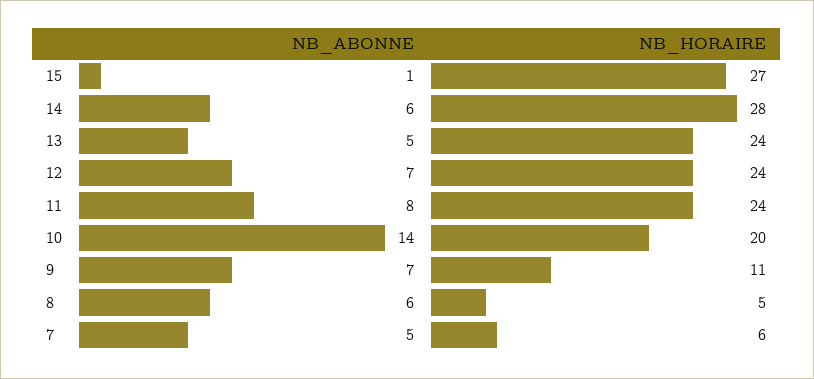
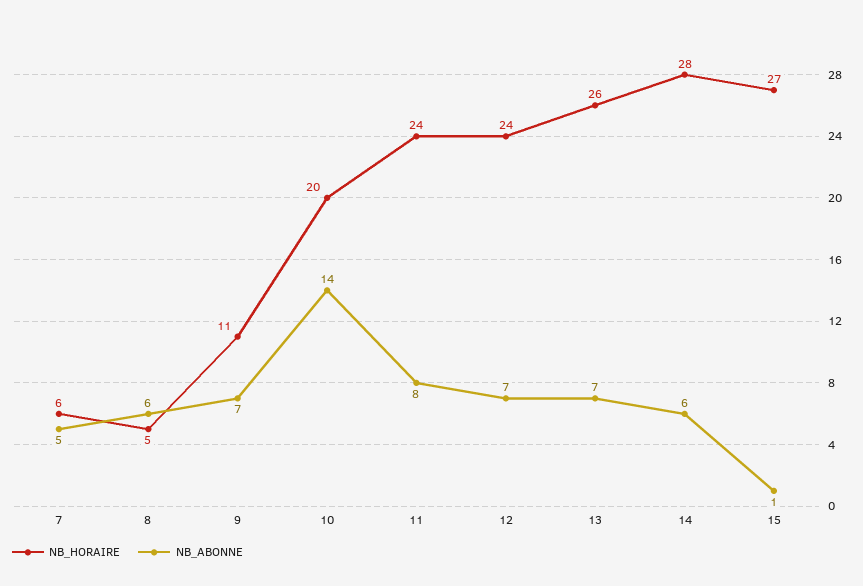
NB_ABONNE, 13: 5 -> 7
NB_HORAIRE, 13: 24 -> 26

